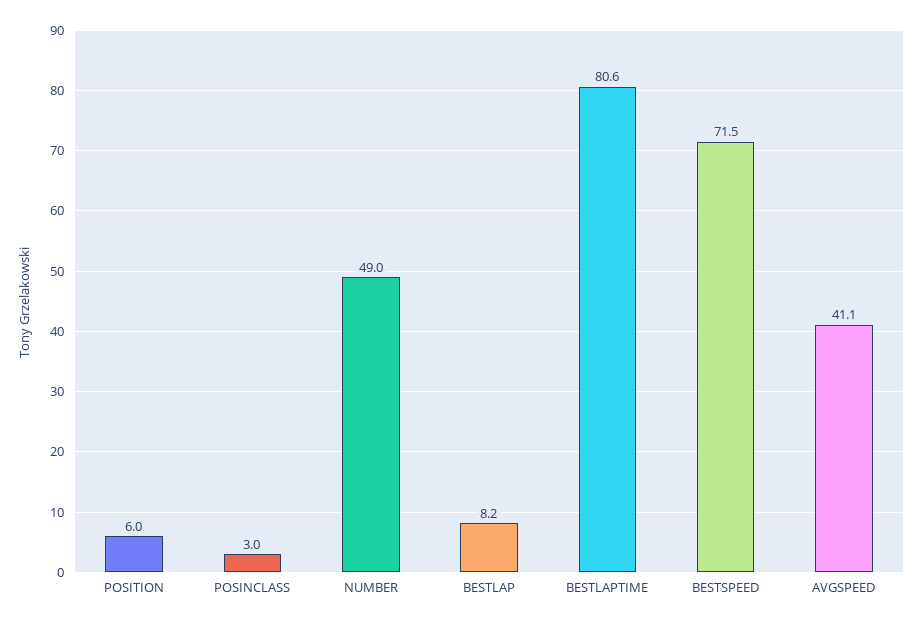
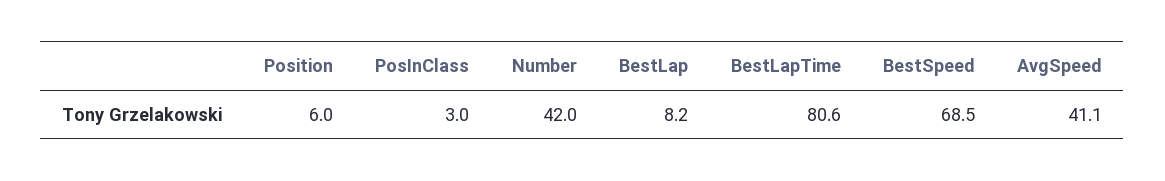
NUMBER: 49 -> 42
BESTSPEED: 71.5 -> 68.5

